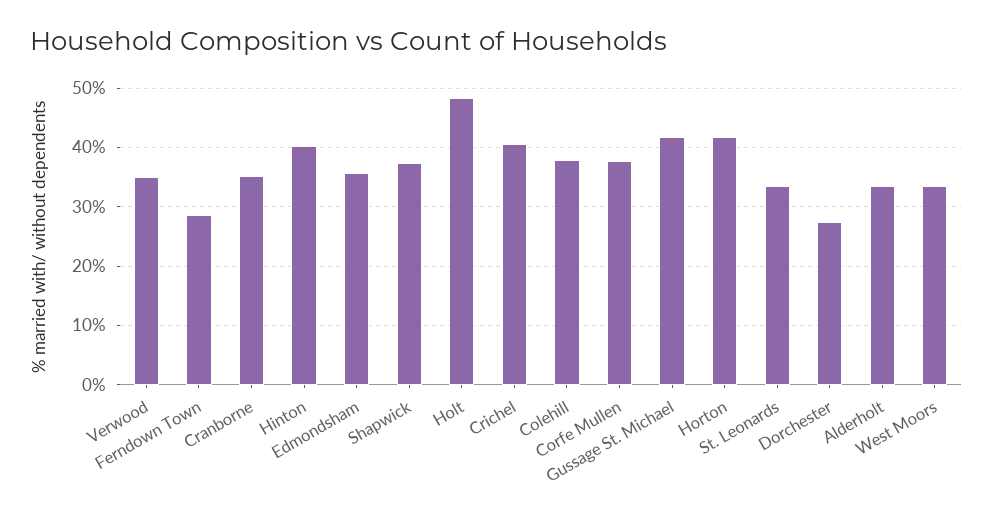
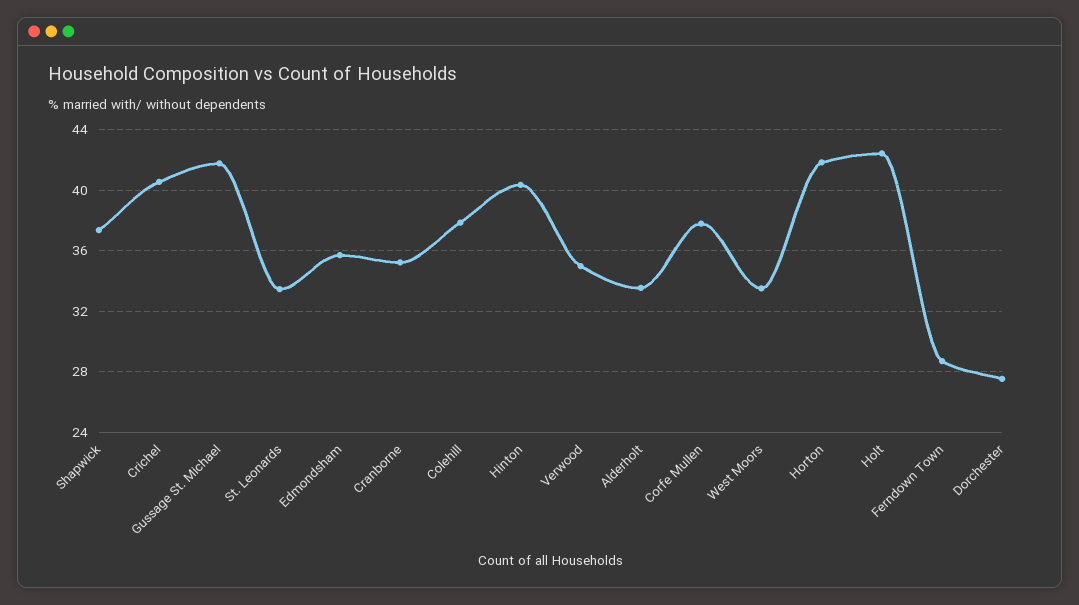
Holt: 48 -> 42.5

